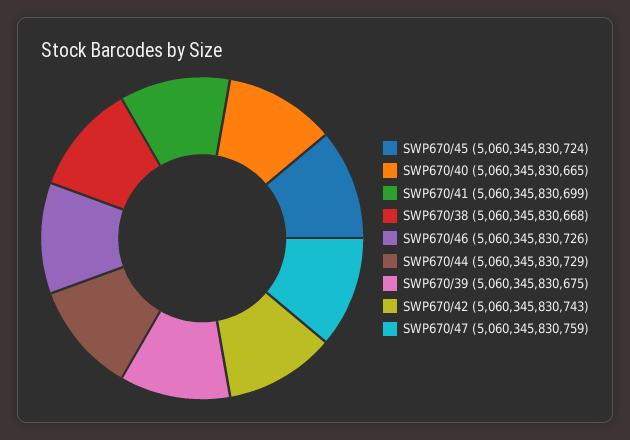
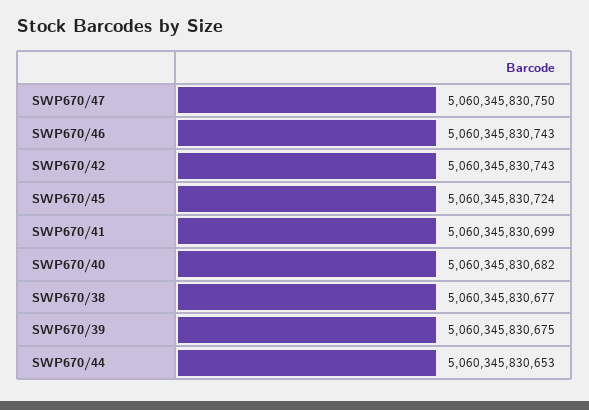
SWP670/40: 5060345830665 -> 5060345830682
SWP670/38: 5060345830668 -> 5060345830677
SWP670/46: 5060345830726 -> 5060345830743
SWP670/44: 5060345830729 -> 5060345830653
SWP670/47: 5060345830759 -> 5060345830750

